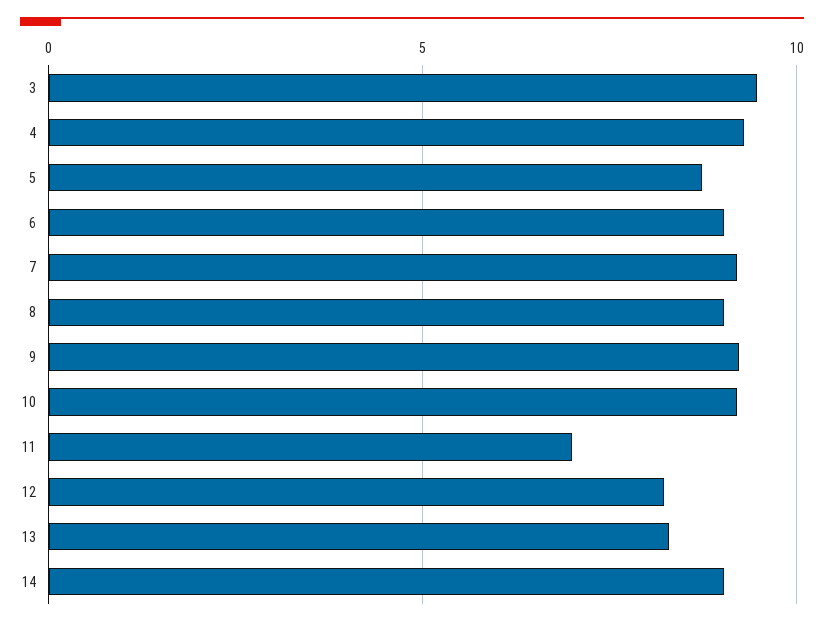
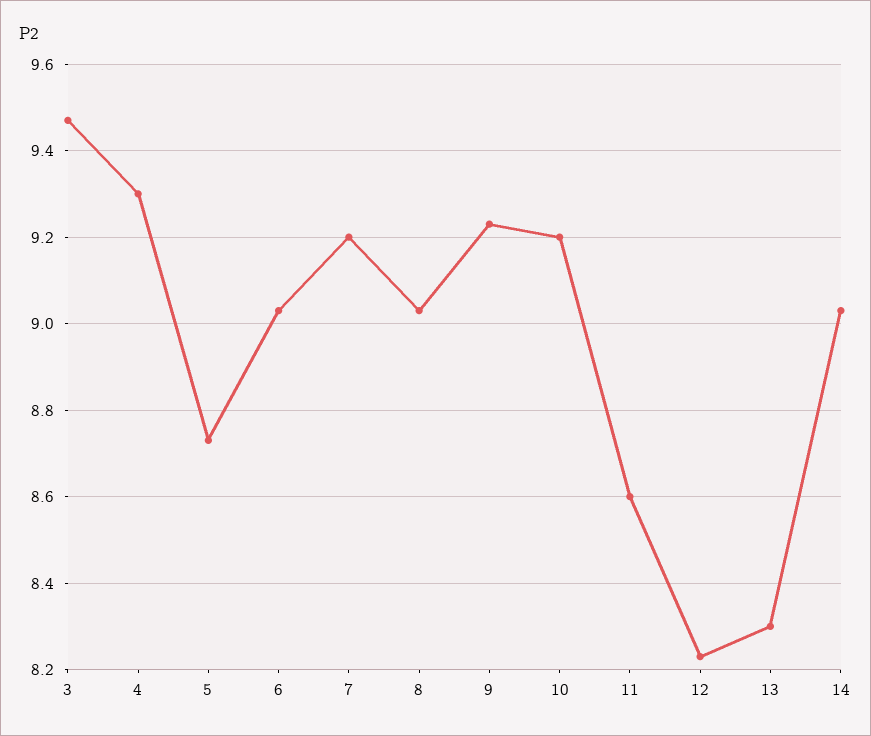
11: 7 -> 8.6

